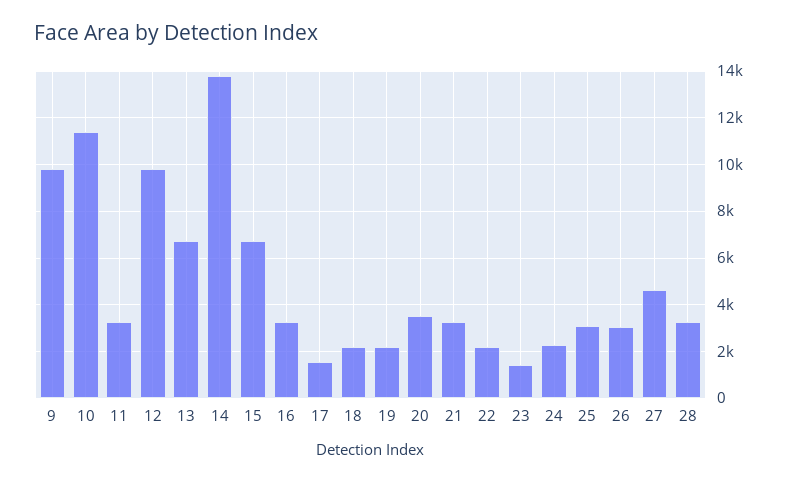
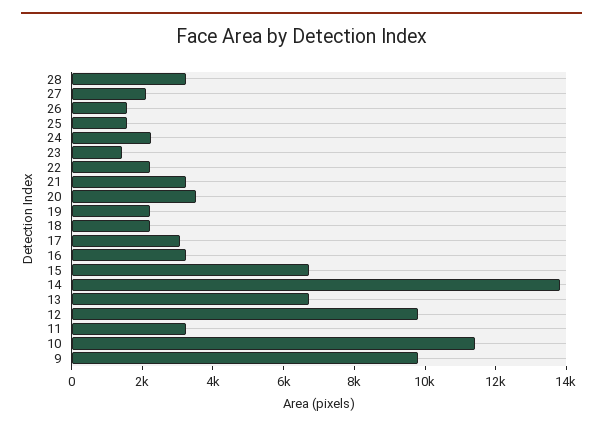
17: 1500 -> 3000
25: 3000 -> 1500
26: 3000 -> 1500
27: 4500 -> 2000

